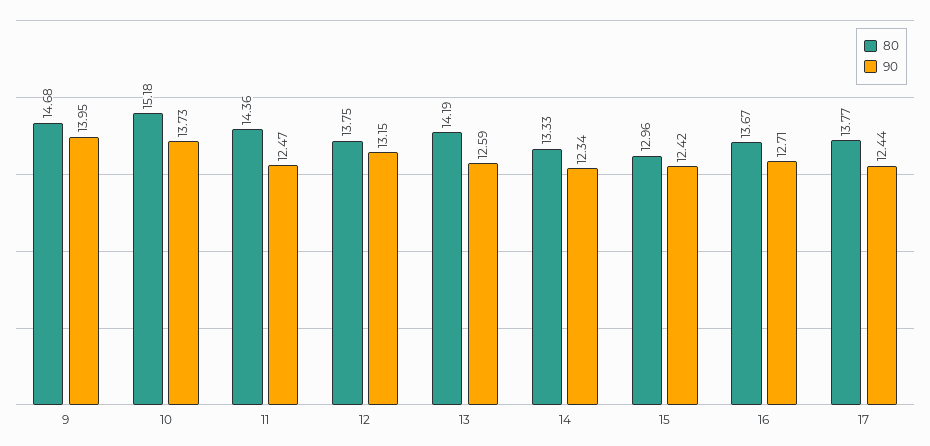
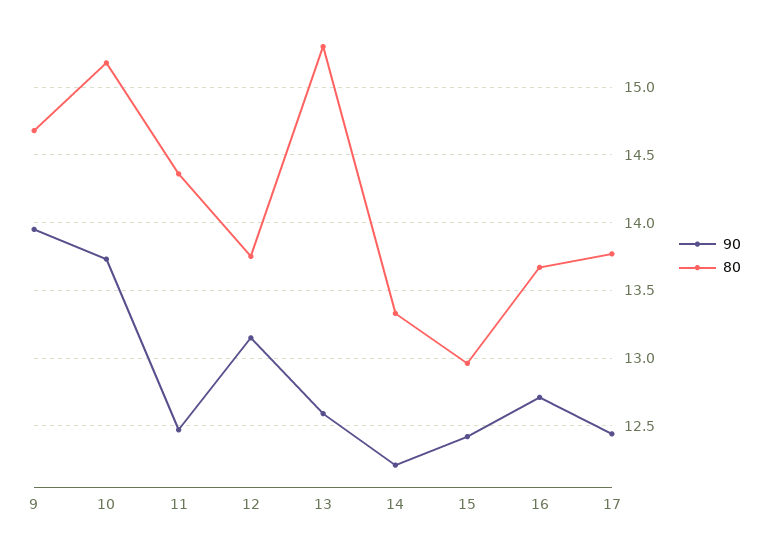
80, 13: 14.19 -> 15.3
90, 14: 12.34 -> 12.2

